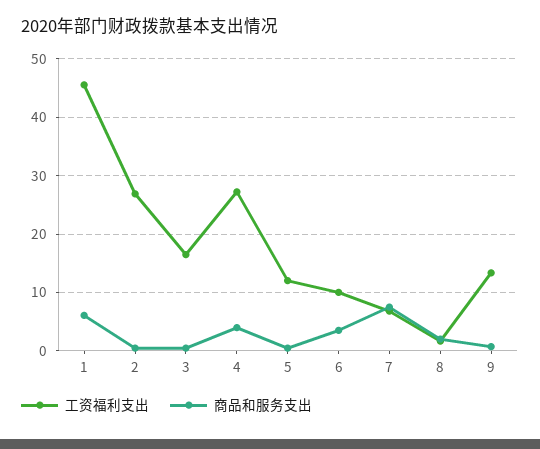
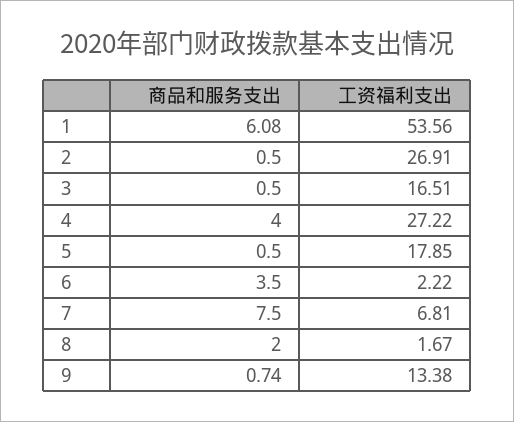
工资福利支出, 1: 46 -> 53.56
工资福利支出, 5: 12 -> 17.85
工资福利支出, 6: 10 -> 2.22

